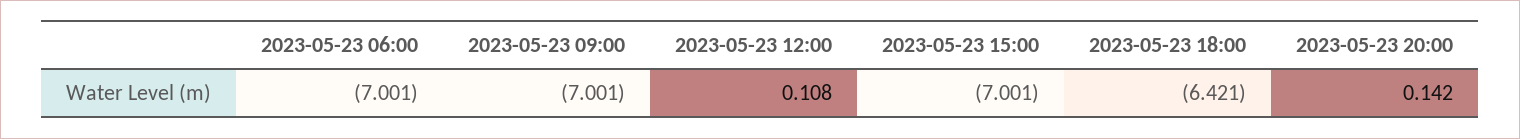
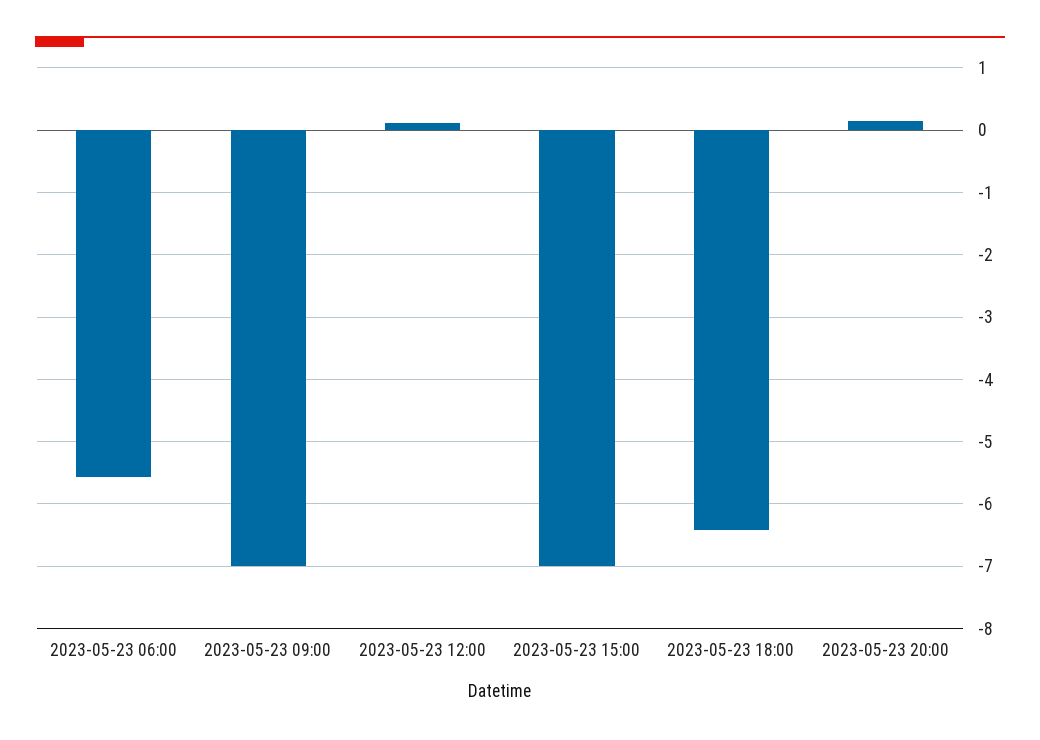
2023-05-23 06:00: -7.001 -> -5.6

